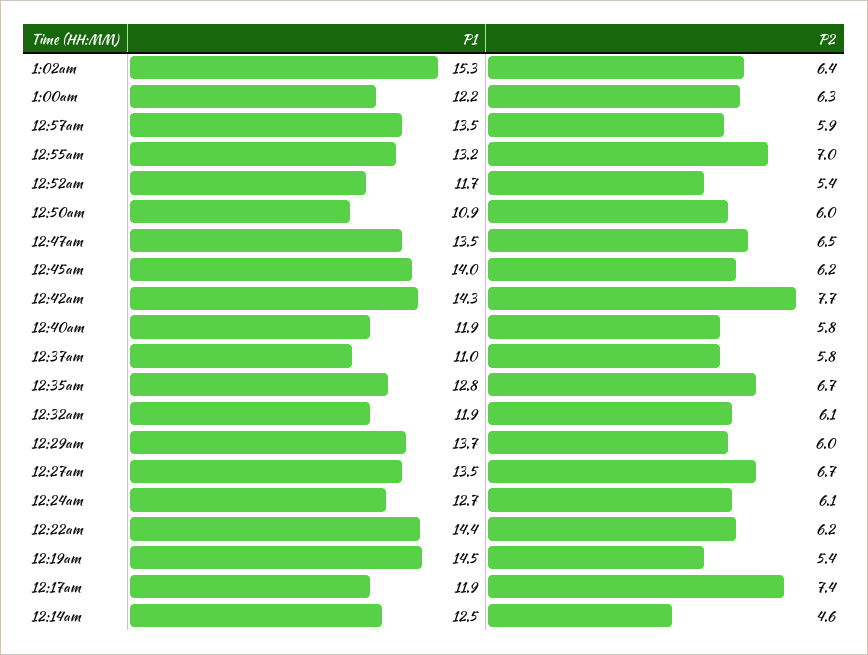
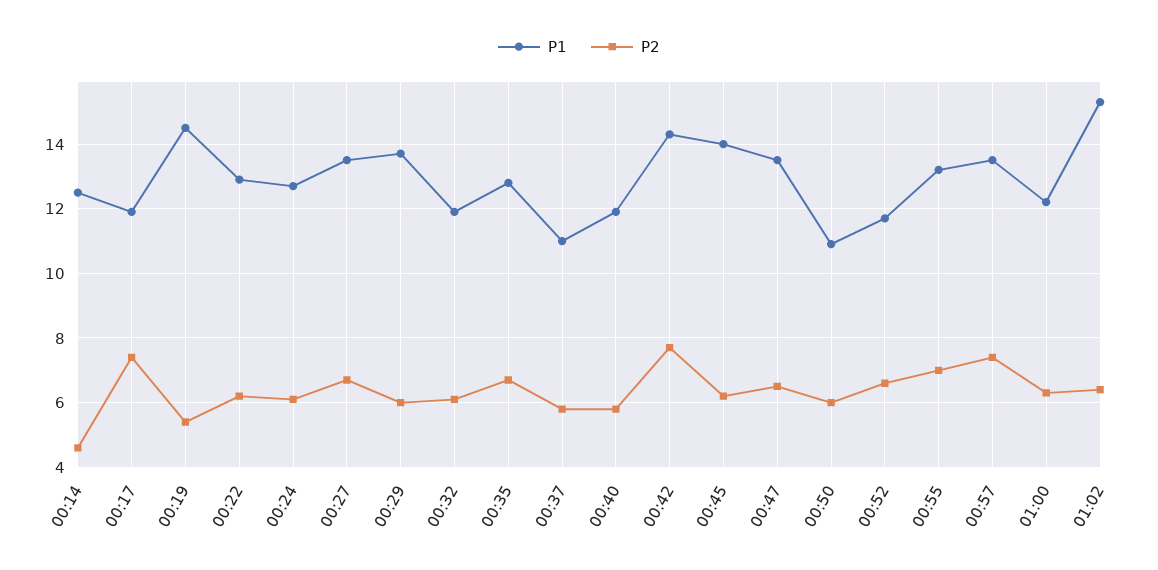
P2, 12:57am: 5.9 -> 7.5
P2, 12:52am: 5.4 -> 6.5
P1, 12:22am: 14.4 -> 13

